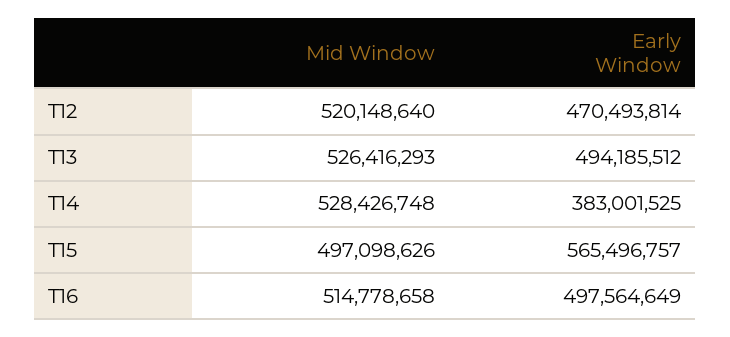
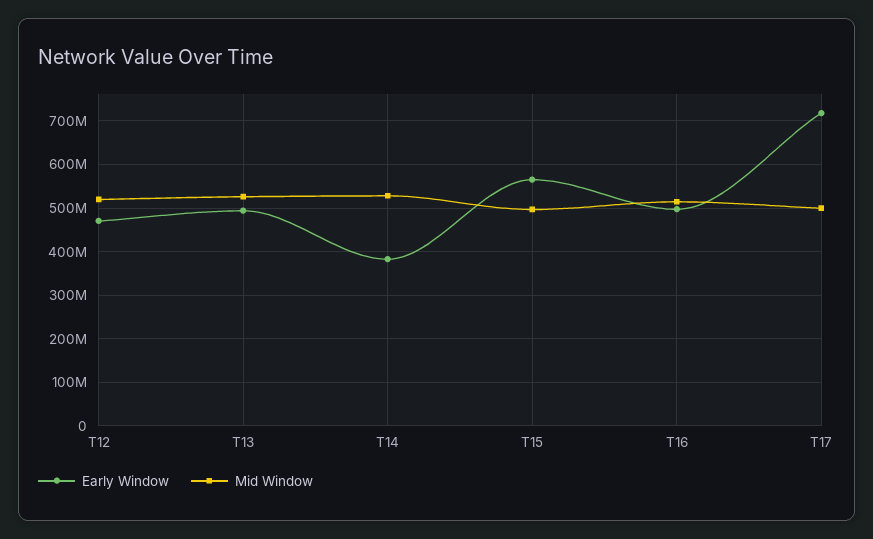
Early Window, T17: none -> 720000000
Mid Window, T17: none -> 500000000

